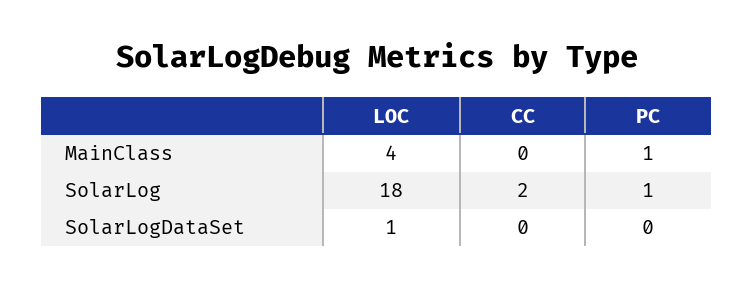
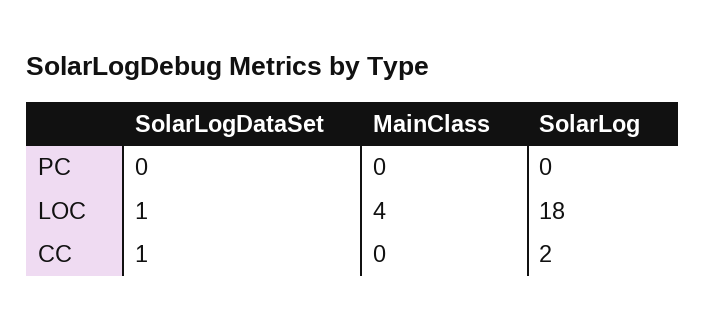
PC, MainClass: 1 -> 0
PC, SolarLog: 1 -> 0
CC, SolarLogDataSet: 0 -> 1

